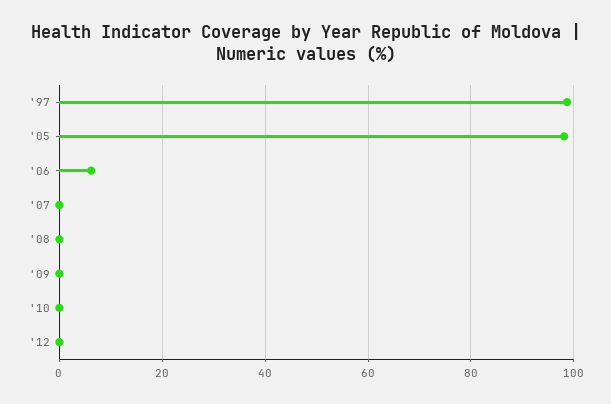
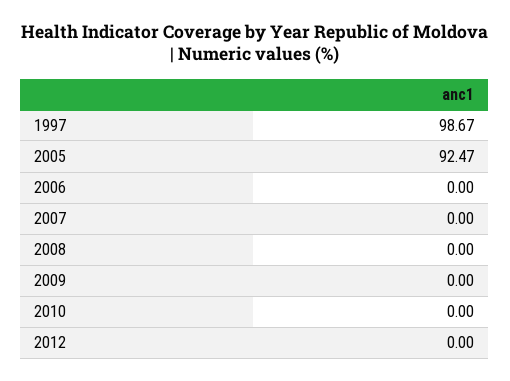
'05: 98 -> 92.47
'06: 6 -> 0

